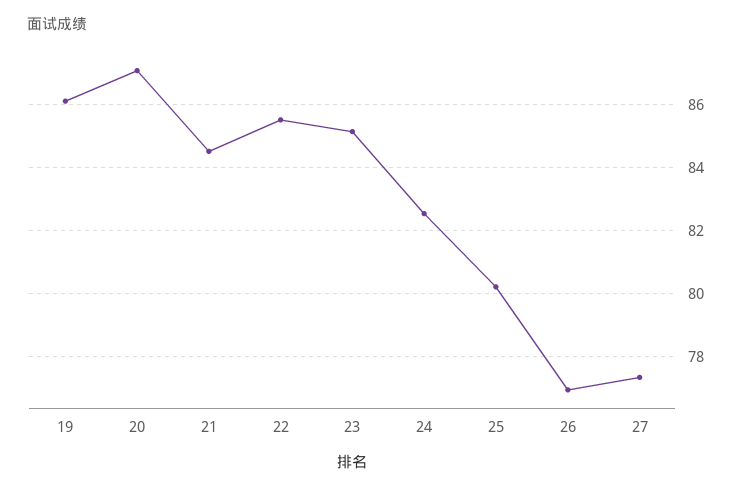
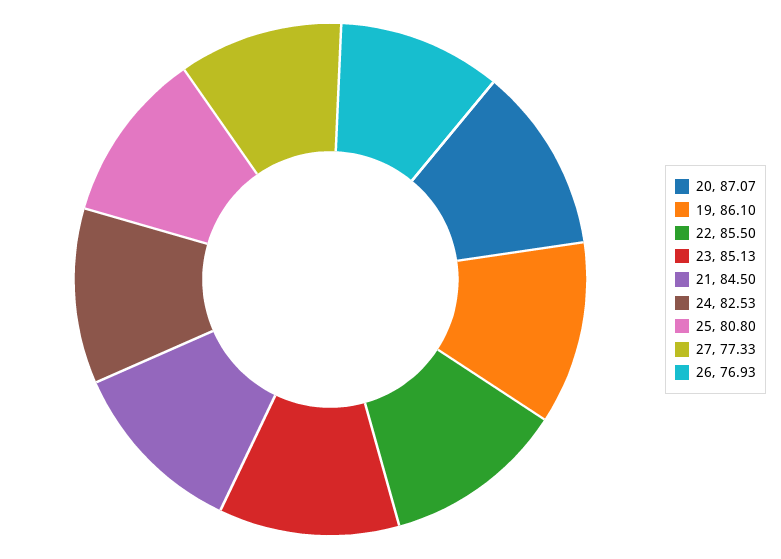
25: 80.2 -> 80.8

